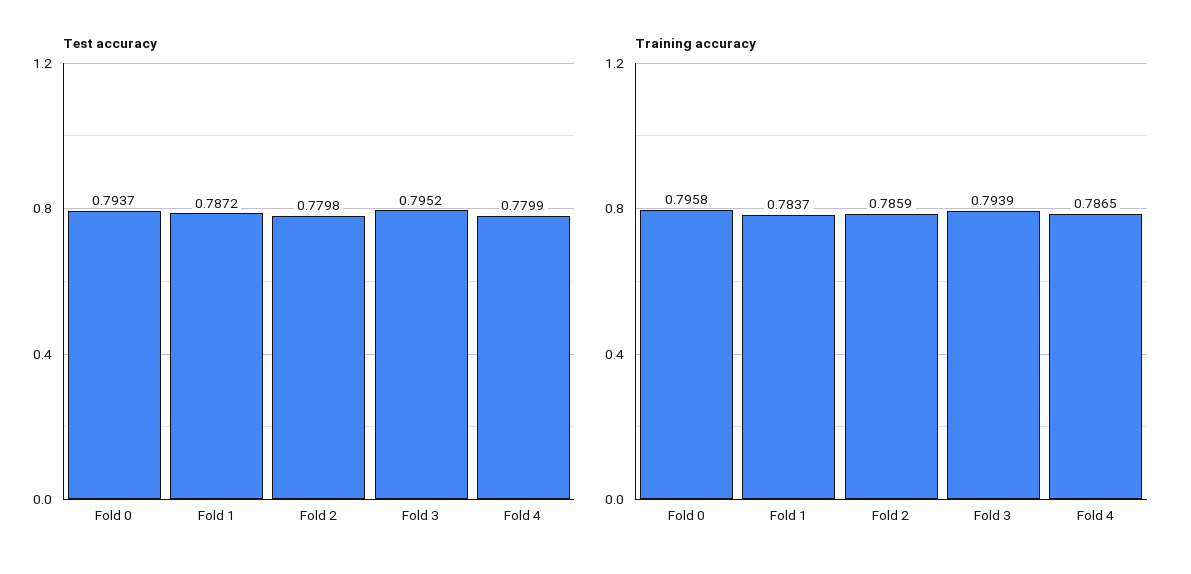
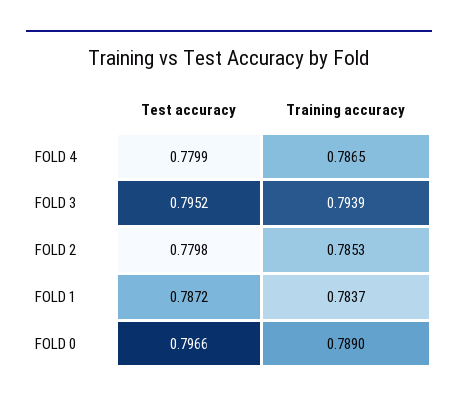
Test accuracy, Fold 0: 0.7937 -> 0.7966
Training accuracy, Fold 0: 0.7958 -> 0.789
Training accuracy, Fold 2: 0.7859 -> 0.7853

